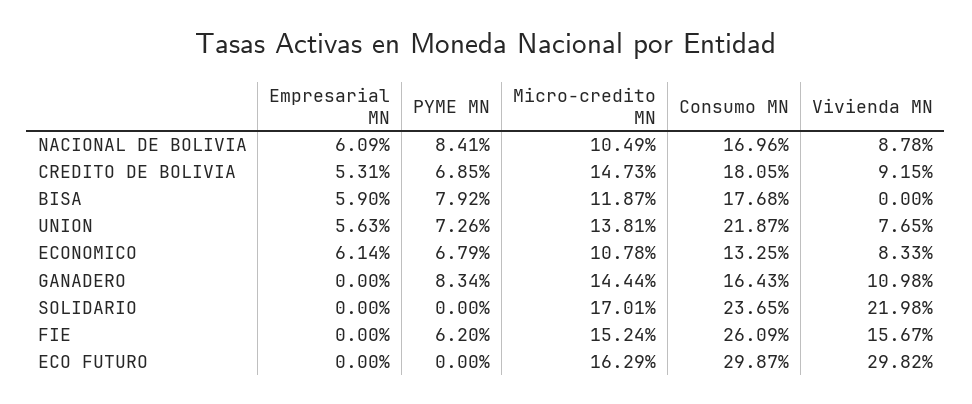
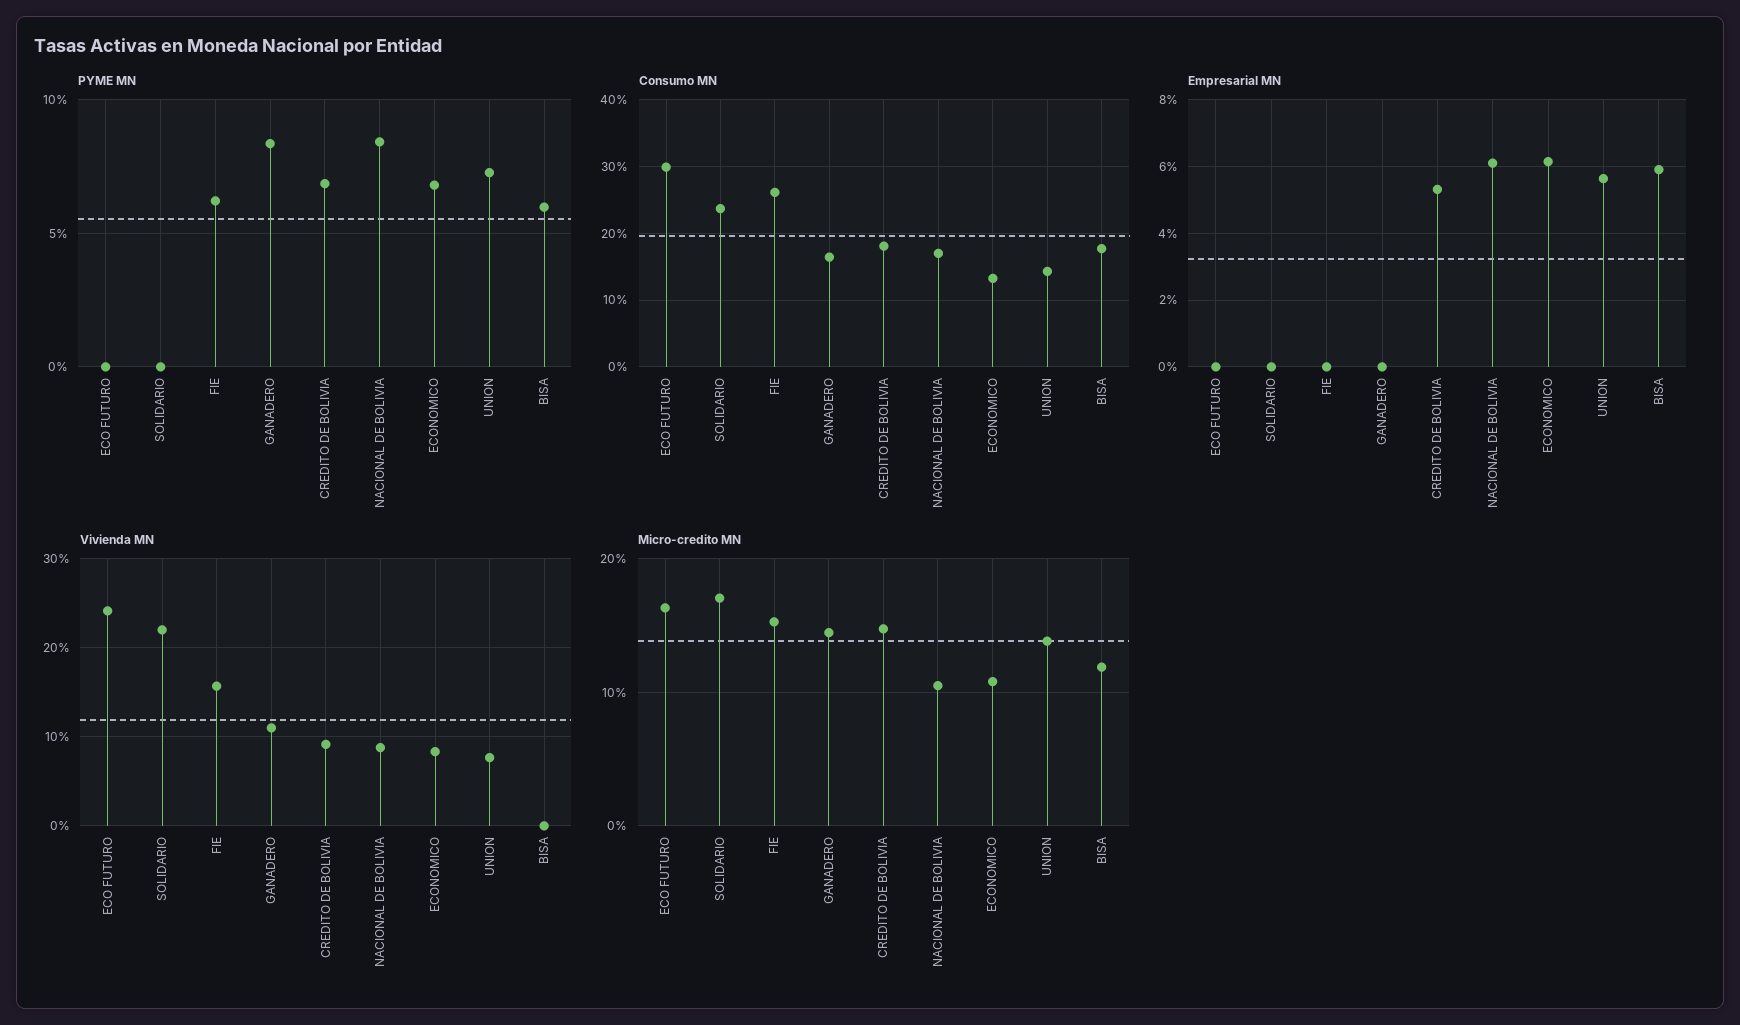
PYME MN, BISA: 7.92 -> 6
Consumo MN, UNION: 21.87 -> 14
Vivienda MN, ECO FUTURO: 29.82 -> 24

